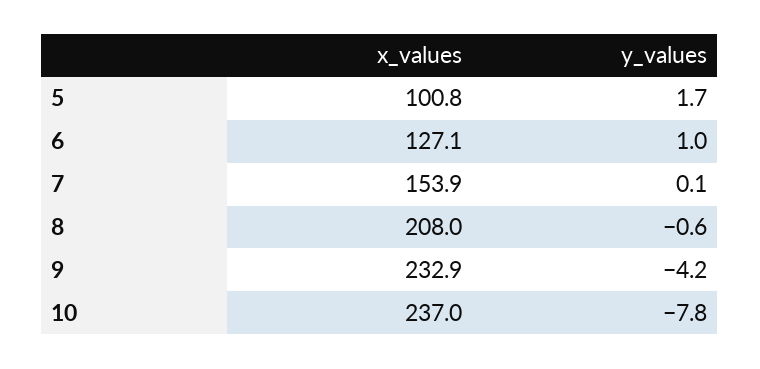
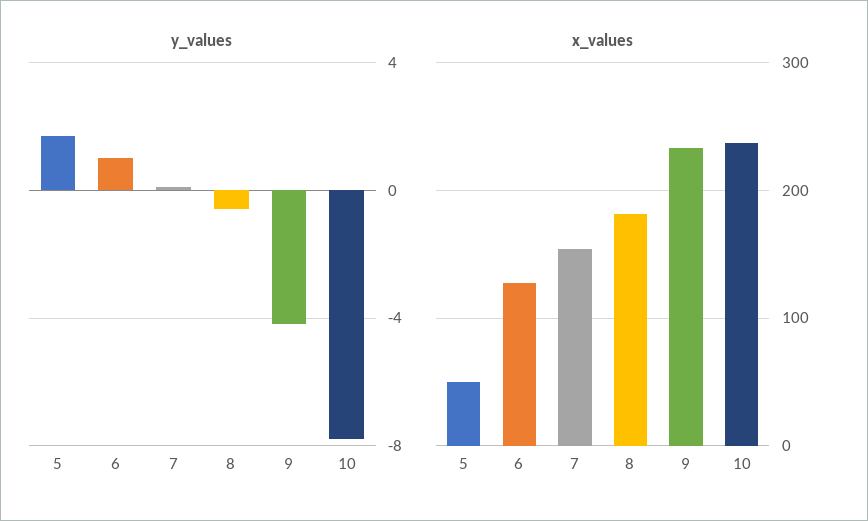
x_values, 5: 100.8 -> 50
x_values, 8: 208 -> 180

